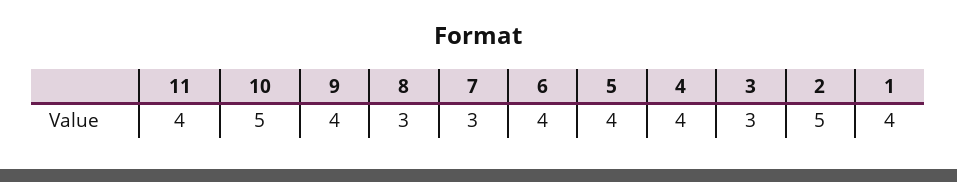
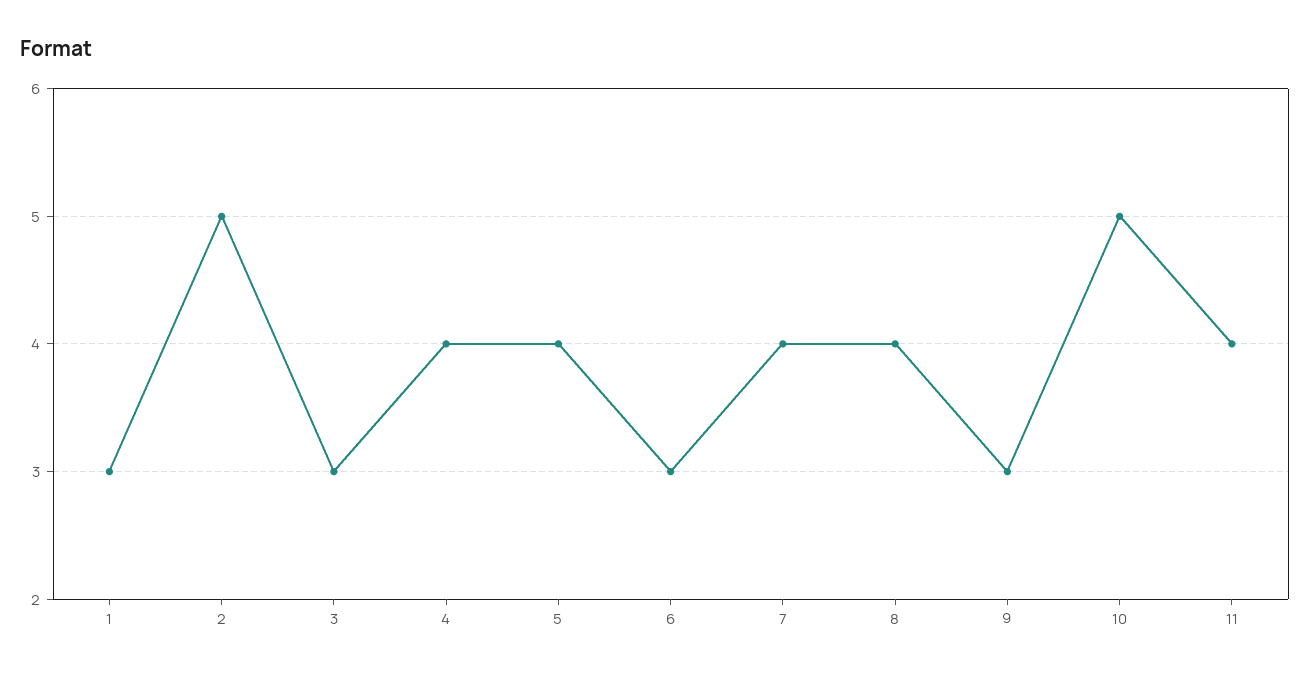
9: 4 -> 3
8: 3 -> 4
7: 3 -> 4
6: 4 -> 3
1: 4 -> 3

